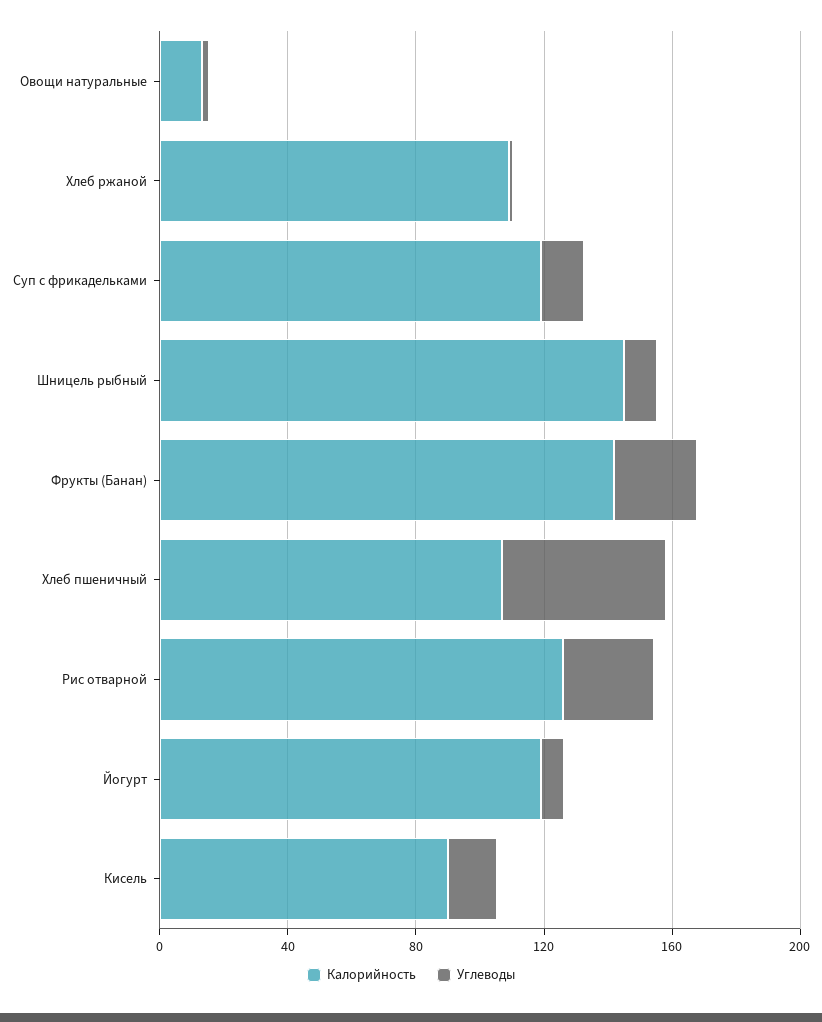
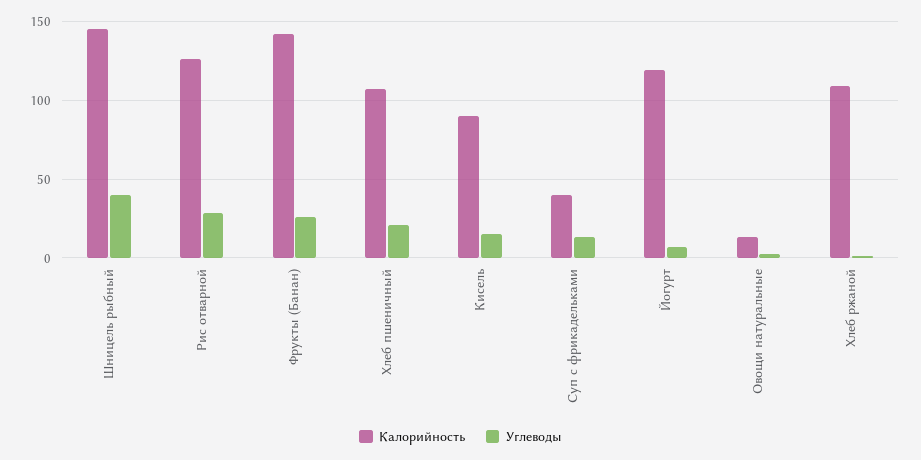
Калорийность, Суп с фрикадельками: 120 -> 40
Углеводы, Шницель рыбный: 10 -> 40
Углеводы, Хлеб пшеничный: 50 -> 20

